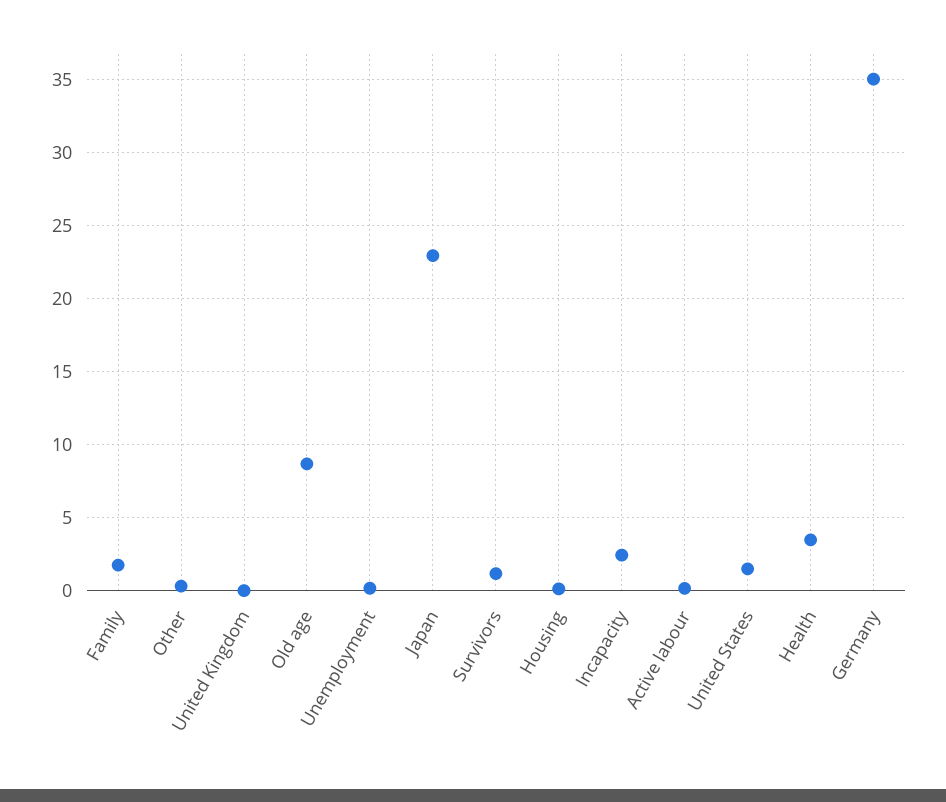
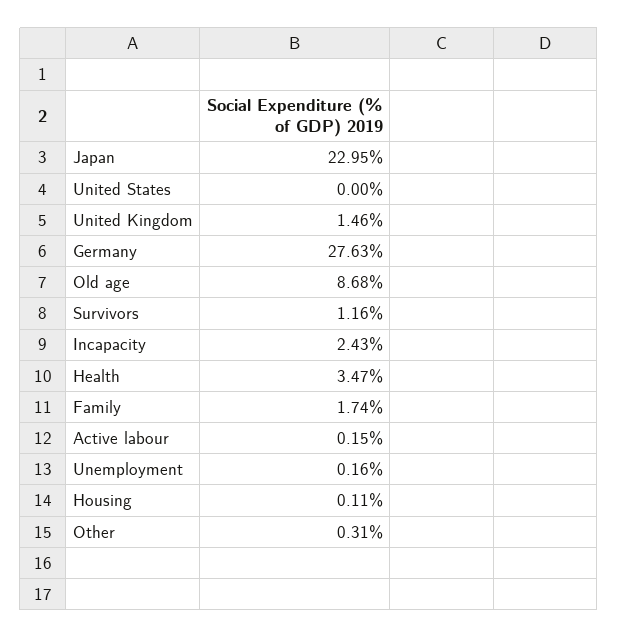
United Kingdom: 0 -> 1.46
United States: 1.5 -> 0
Germany: 35 -> 27.63

